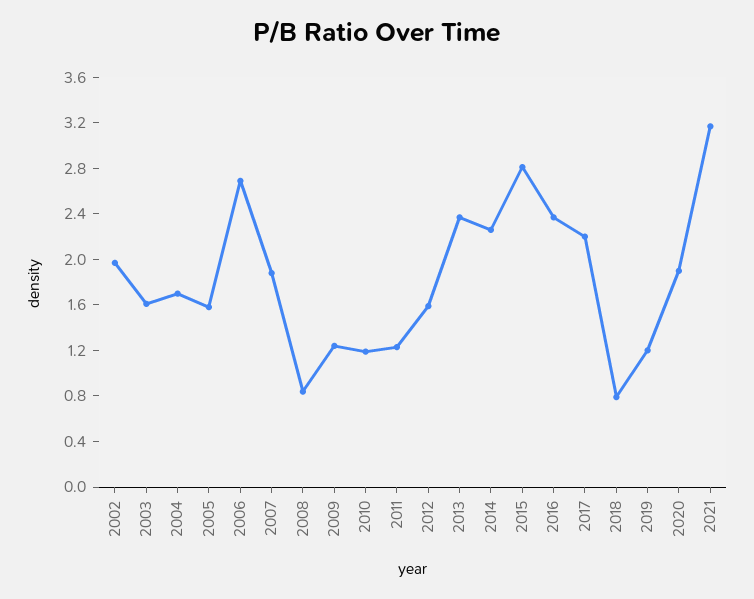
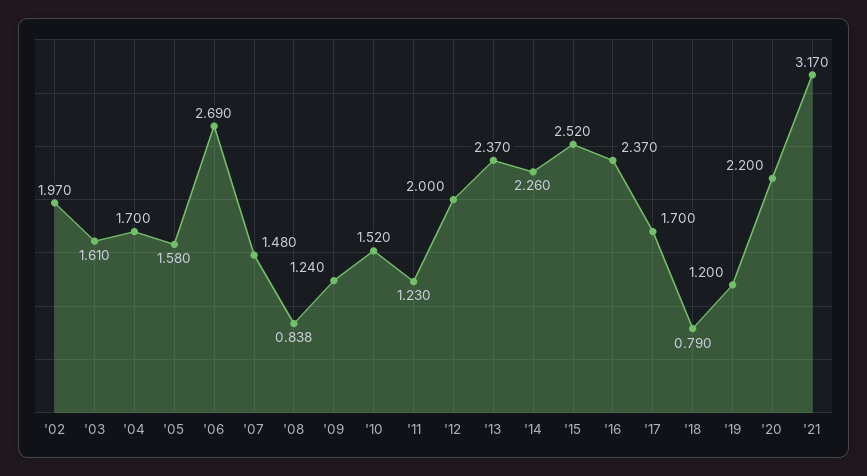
2007: 1.9 -> 1.48
2010: 1.2 -> 1.52
2012: 1.6 -> 2
2015: 2.8 -> 2.52
2017: 2.2 -> 1.7
2020: 1.9 -> 2.2

